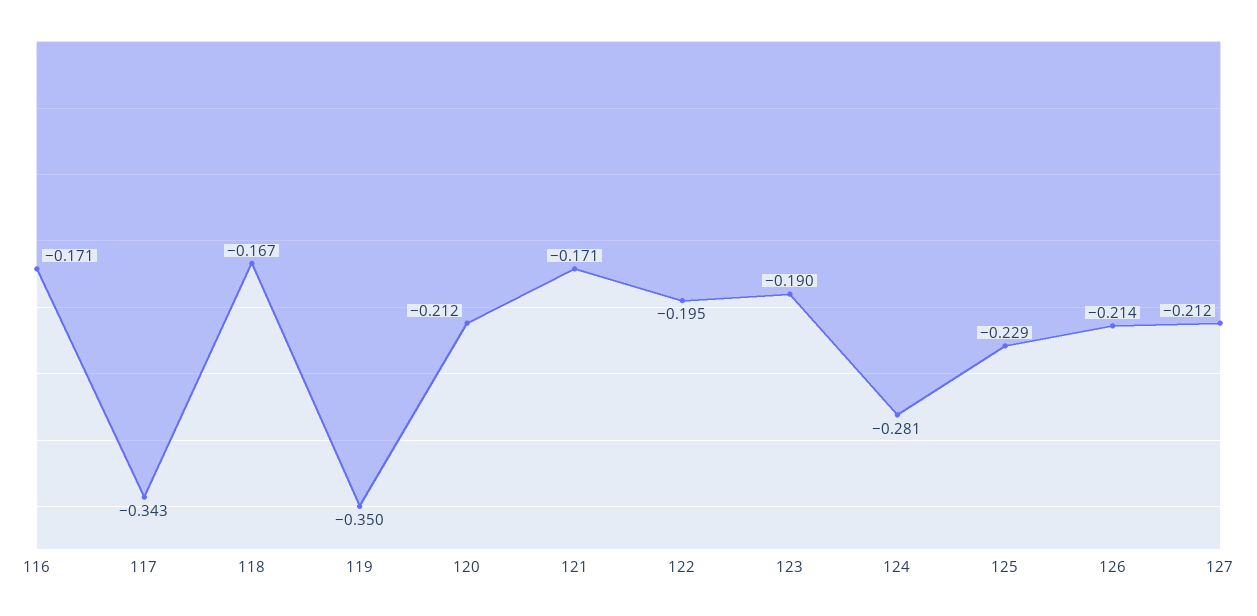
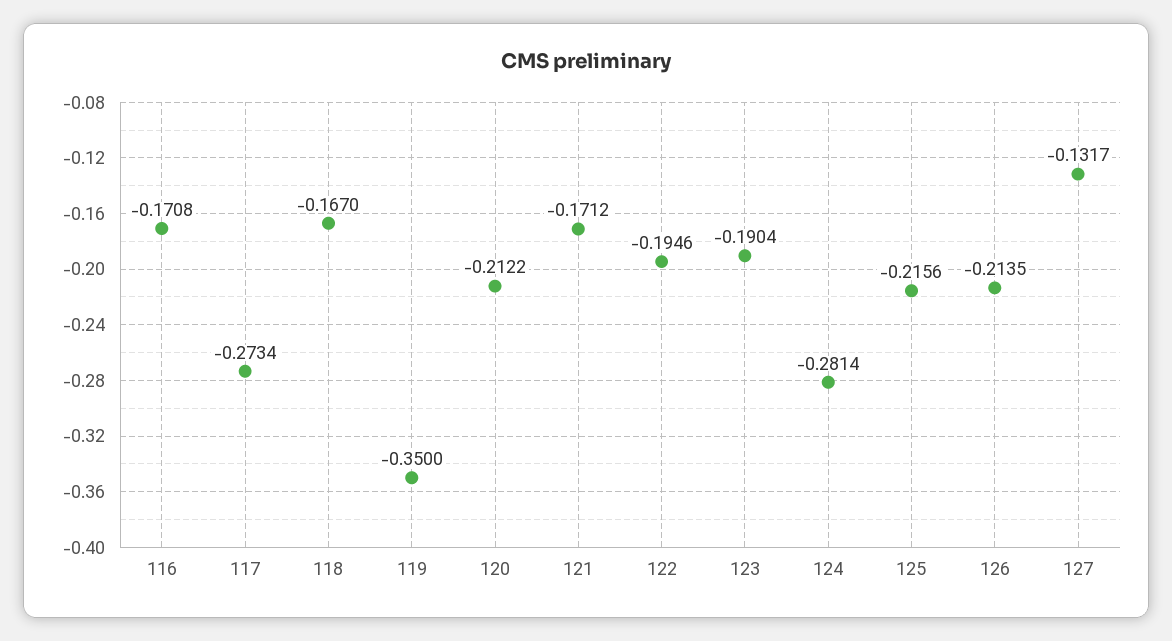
117: -0.343 -> -0.2734
125: -0.229 -> -0.2156
127: -0.212 -> -0.1317

